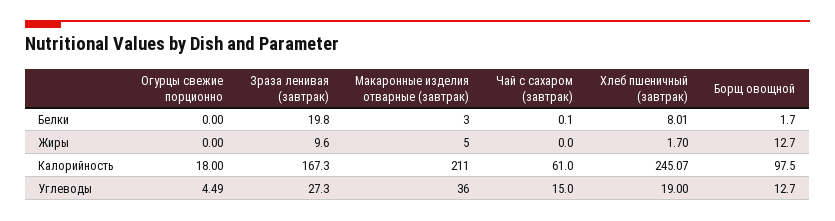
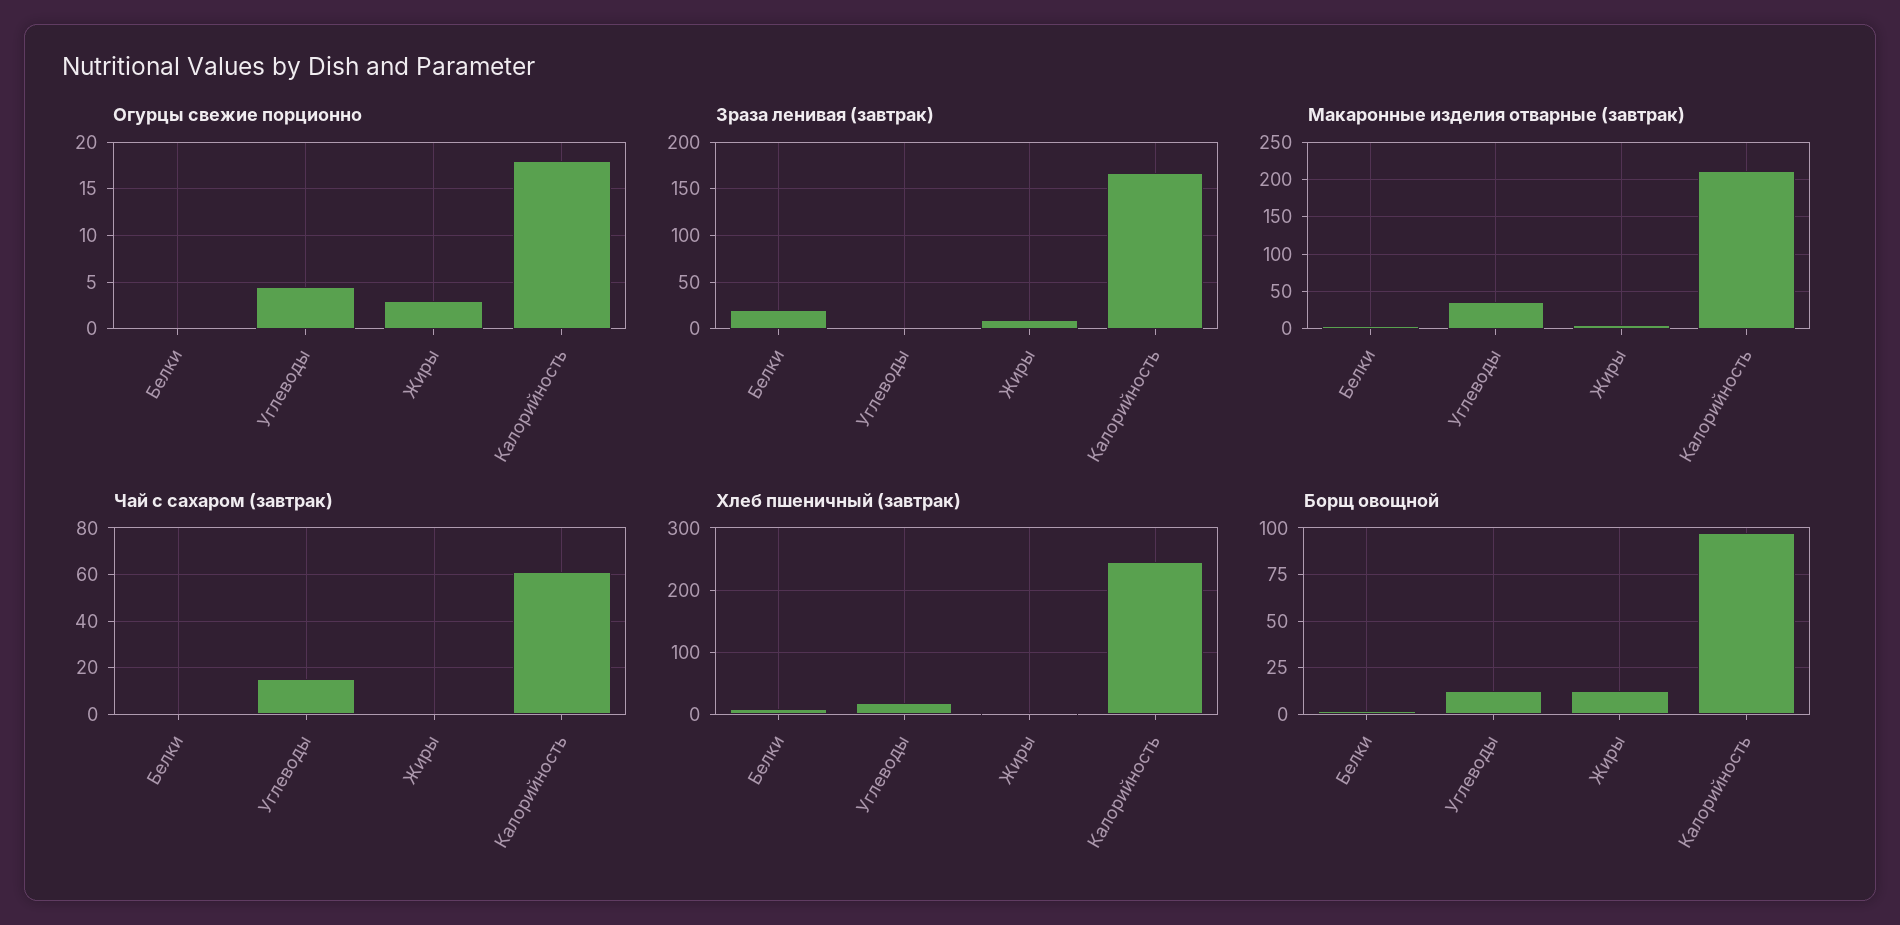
Огурцы свежие порционно, Жиры: 0 -> 3
Зраза ленивая (завтрак), Углеводы: 27.3 -> 0

